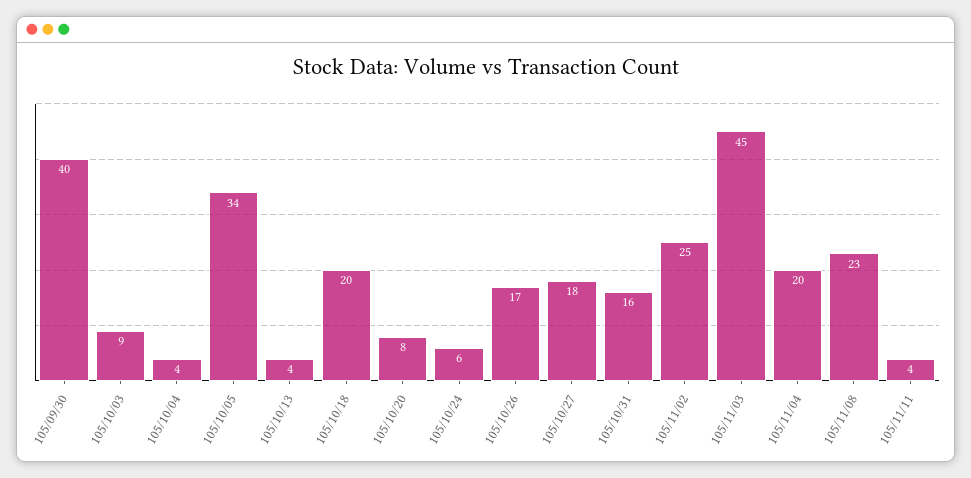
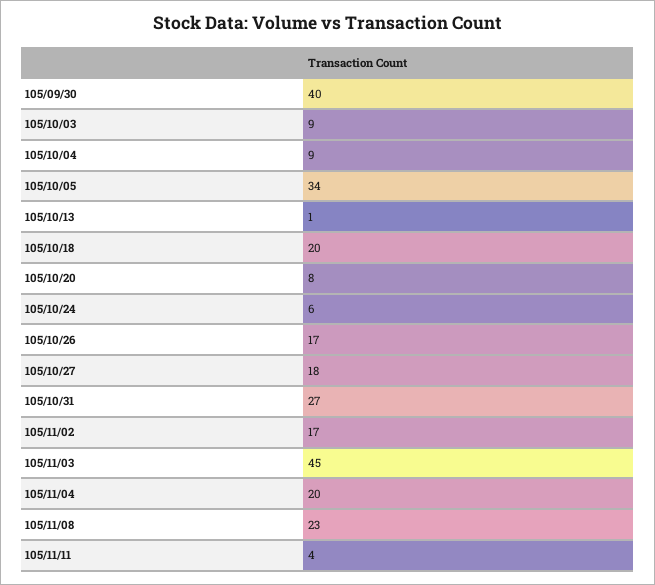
105/10/04: 4 -> 9
105/10/13: 4 -> 1
105/10/31: 16 -> 27
105/11/02: 25 -> 17

